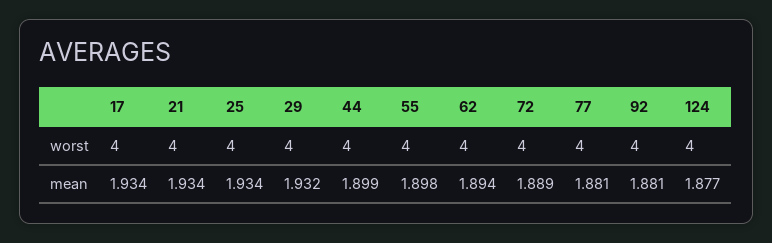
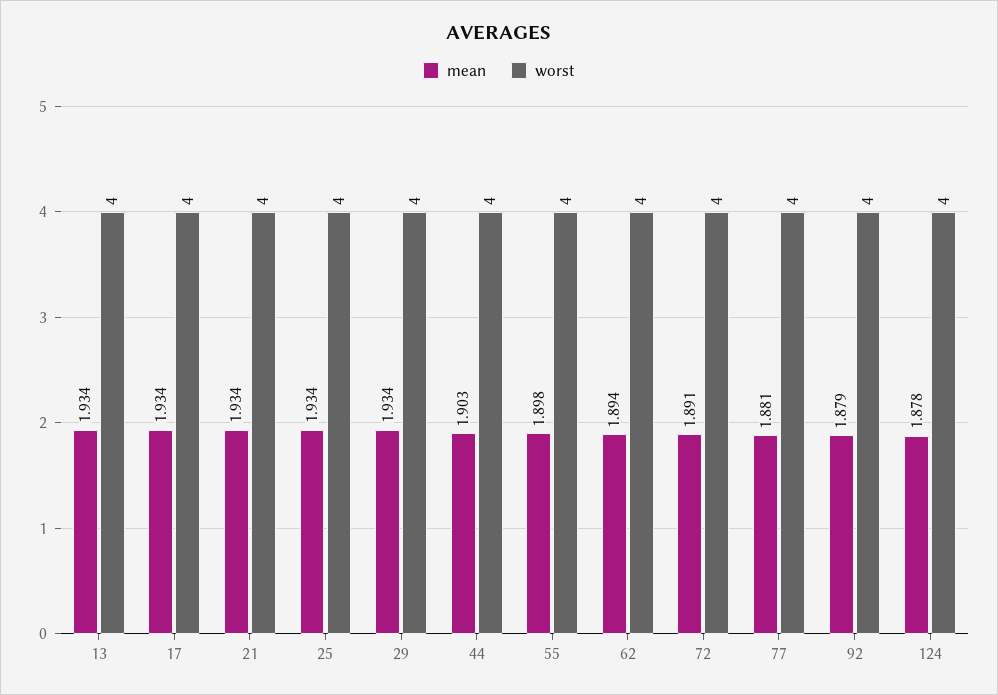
mean, 29: 1.932 -> 1.934
mean, 44: 1.899 -> 1.903
mean, 72: 1.889 -> 1.891
mean, 92: 1.881 -> 1.879
mean, 124: 1.877 -> 1.878
mean, 13: none -> 1.934
worst, 13: none -> 4

